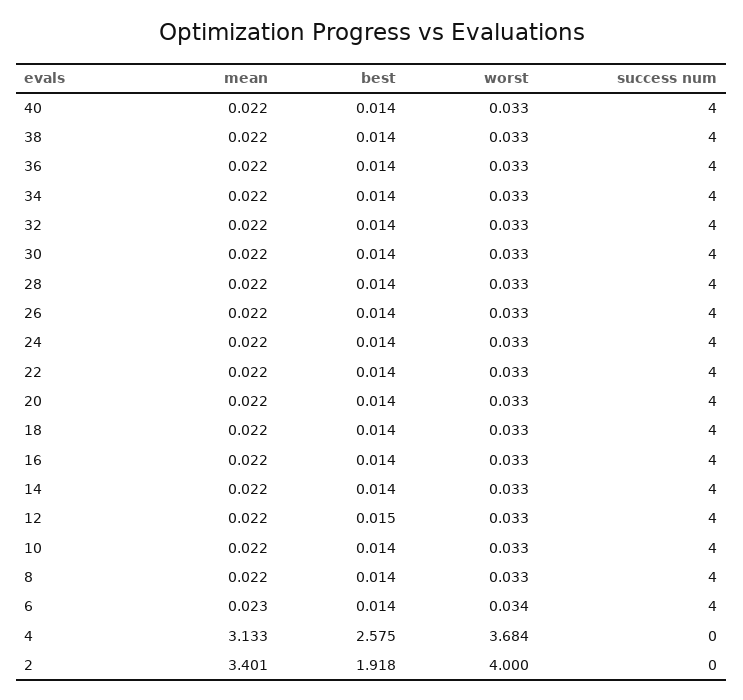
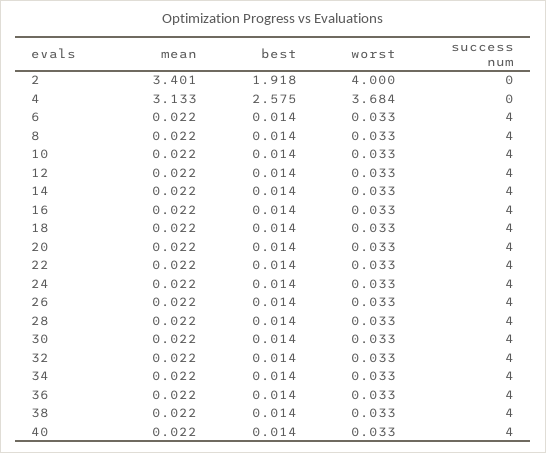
best, 12: 0.015 -> 0.014
mean, 6: 0.023 -> 0.022
worst, 6: 0.034 -> 0.033

